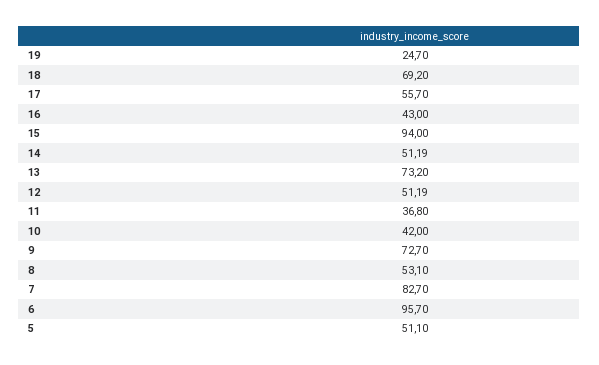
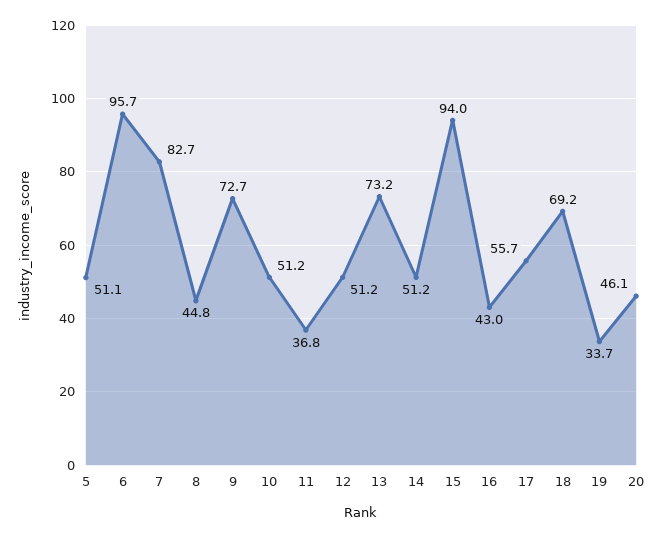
19: 24.7 -> 33.7
10: 42 -> 51.2
8: 53.1 -> 44.8
20: none -> 46.1

